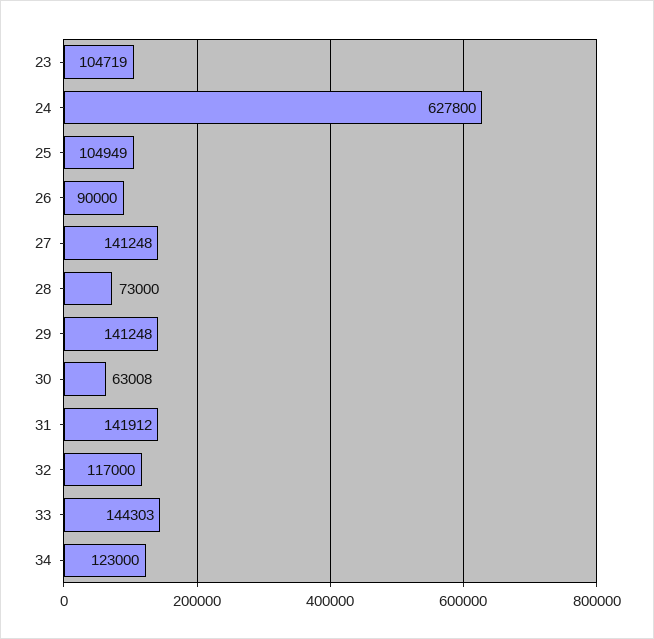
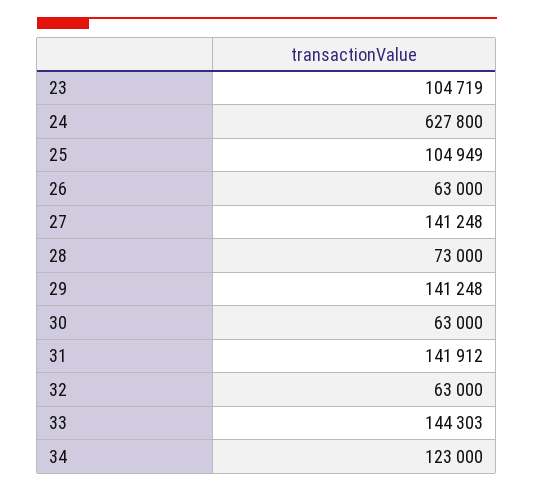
26: 90000 -> 63000
30: 63008 -> 63000
32: 117000 -> 63000

